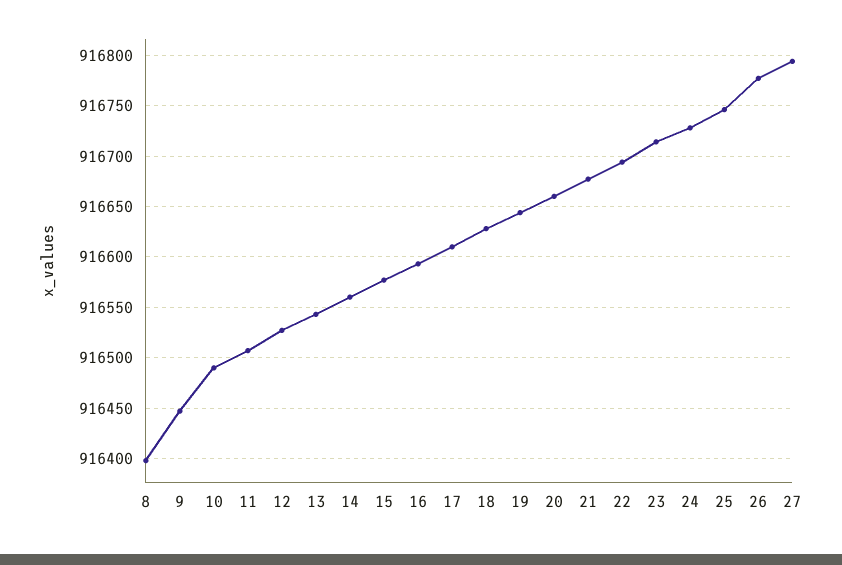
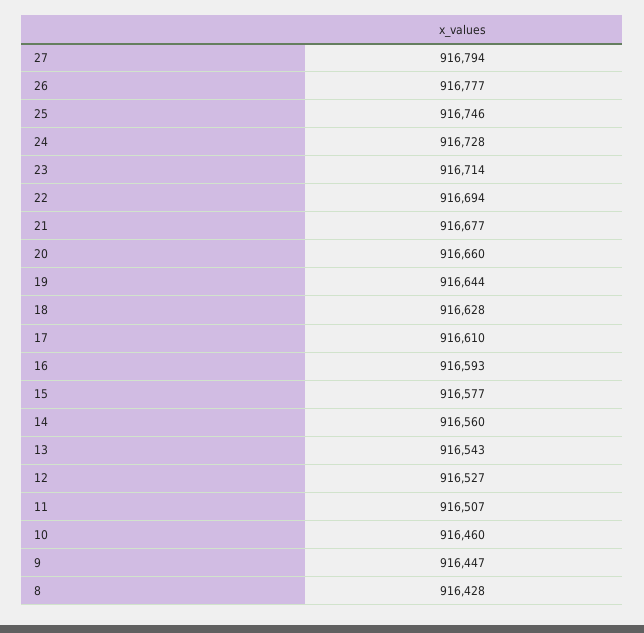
8: 916400 -> 916428
10: 916490 -> 916460

